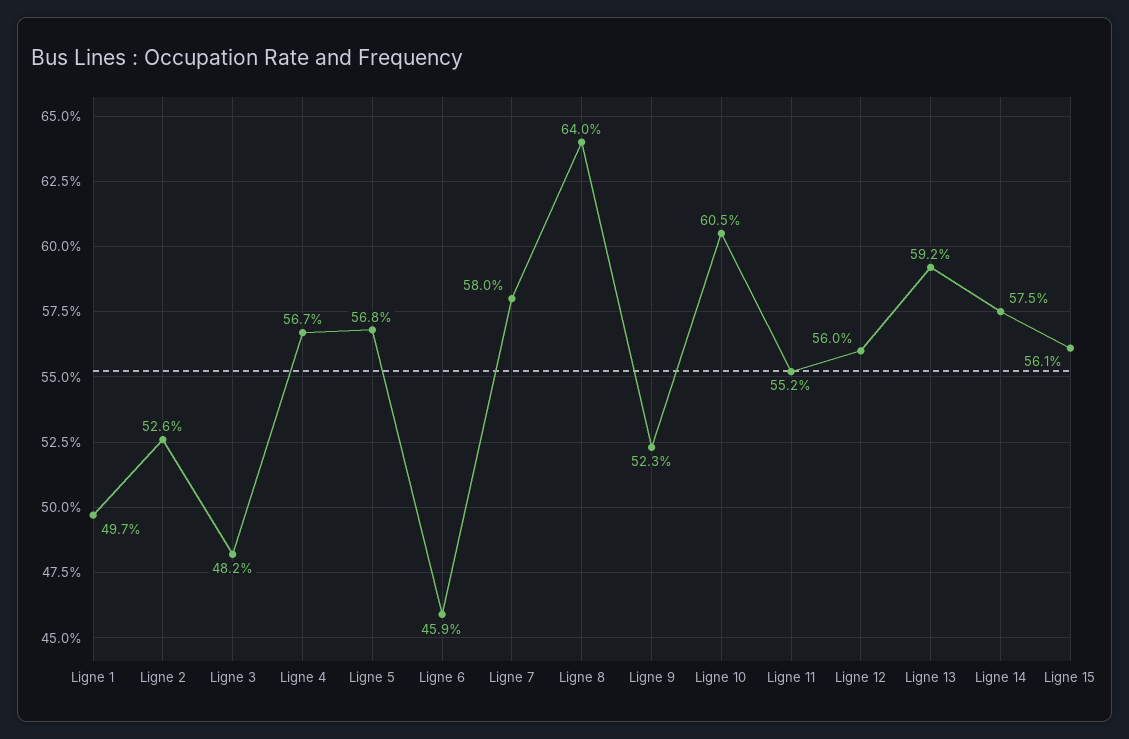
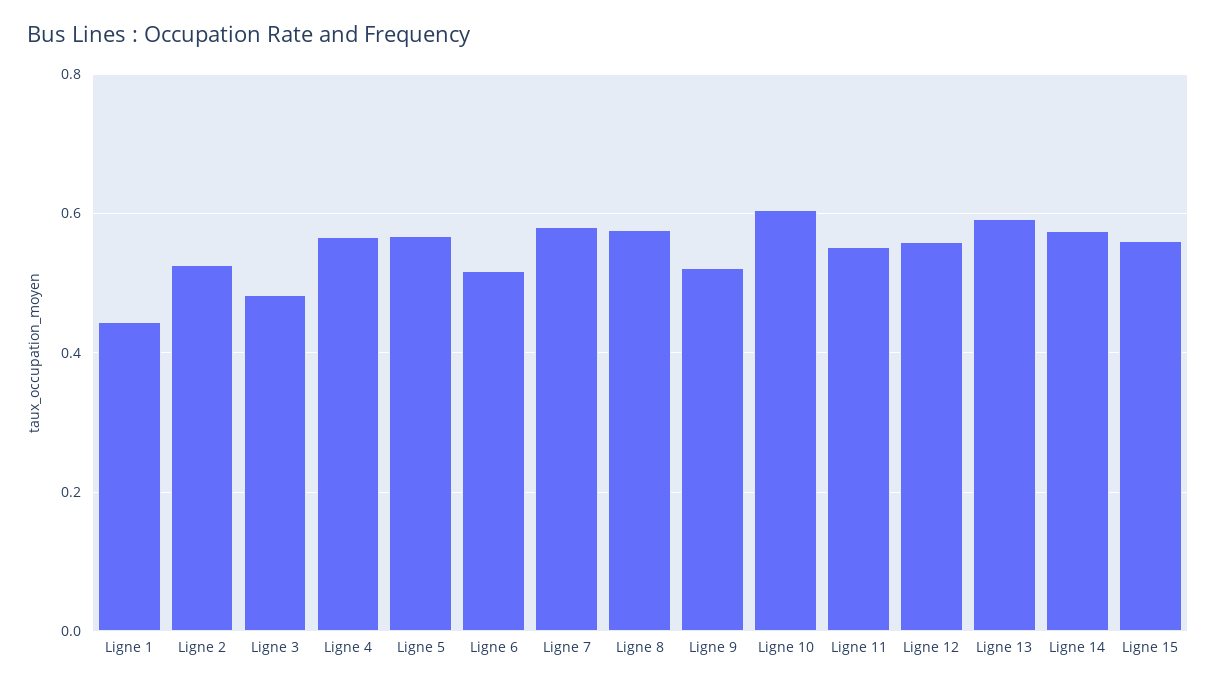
Ligne 1: 0.497 -> 0.44
Ligne 6: 0.459 -> 0.52
Ligne 8: 0.64 -> 0.58

